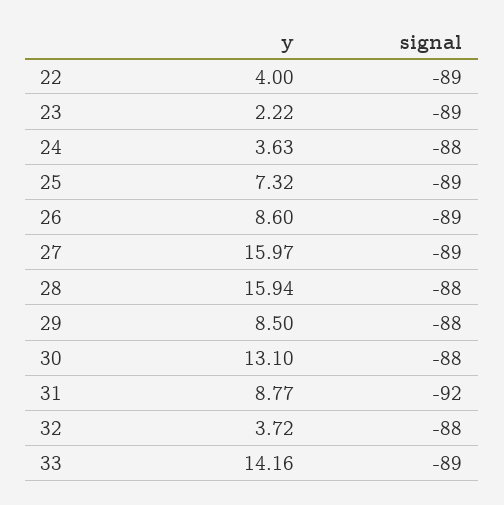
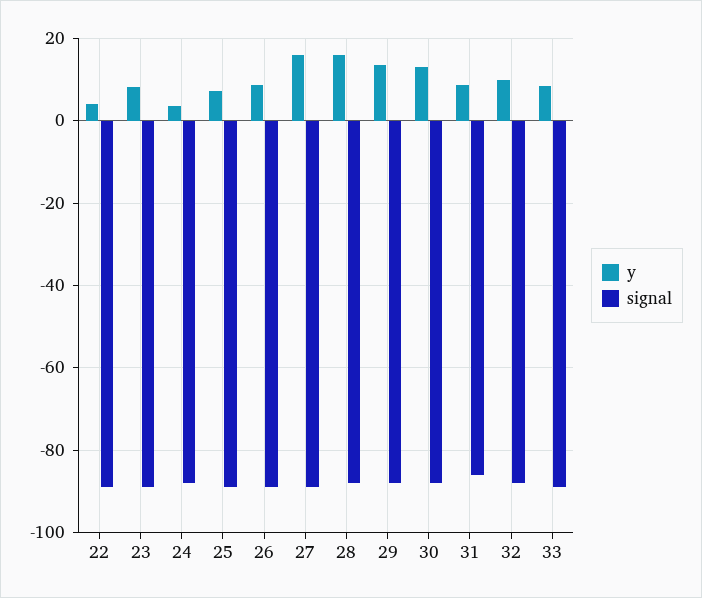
y, 23: 2.22 -> 8
y, 29: 8.5 -> 14
signal, 31: -92 -> -86
y, 32: 3.72 -> 10
y, 33: 14.16 -> 8

